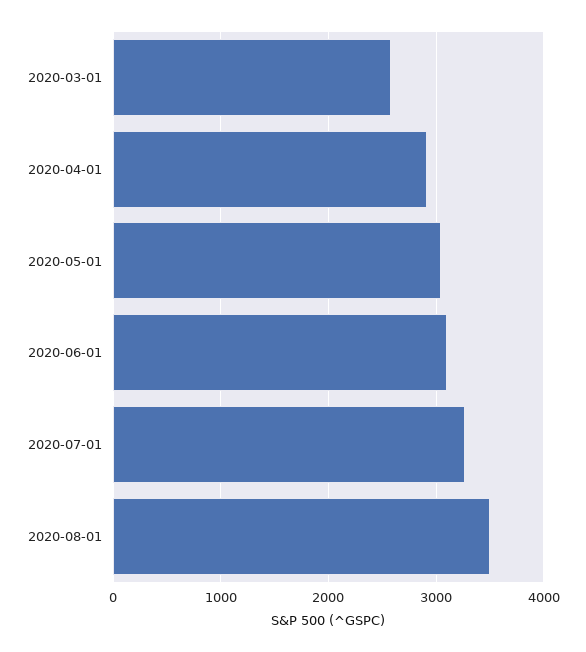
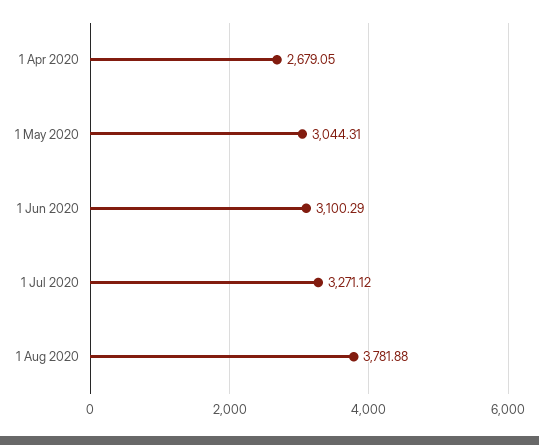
2020-03-01: 2600 -> none
2020-04-01: 2900 -> 2679.05
2020-08-01: 3500 -> 3781.88

